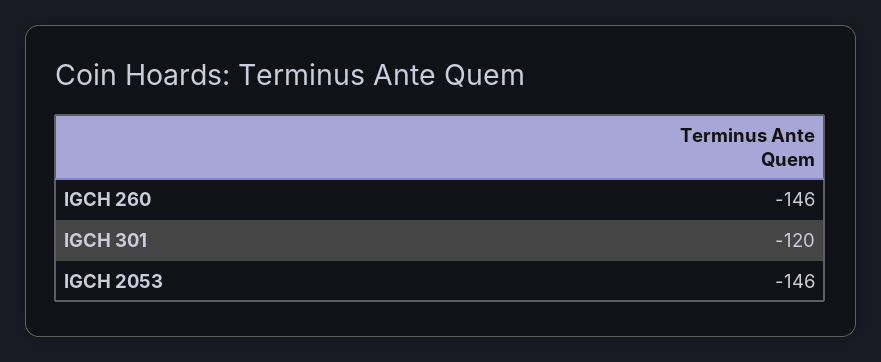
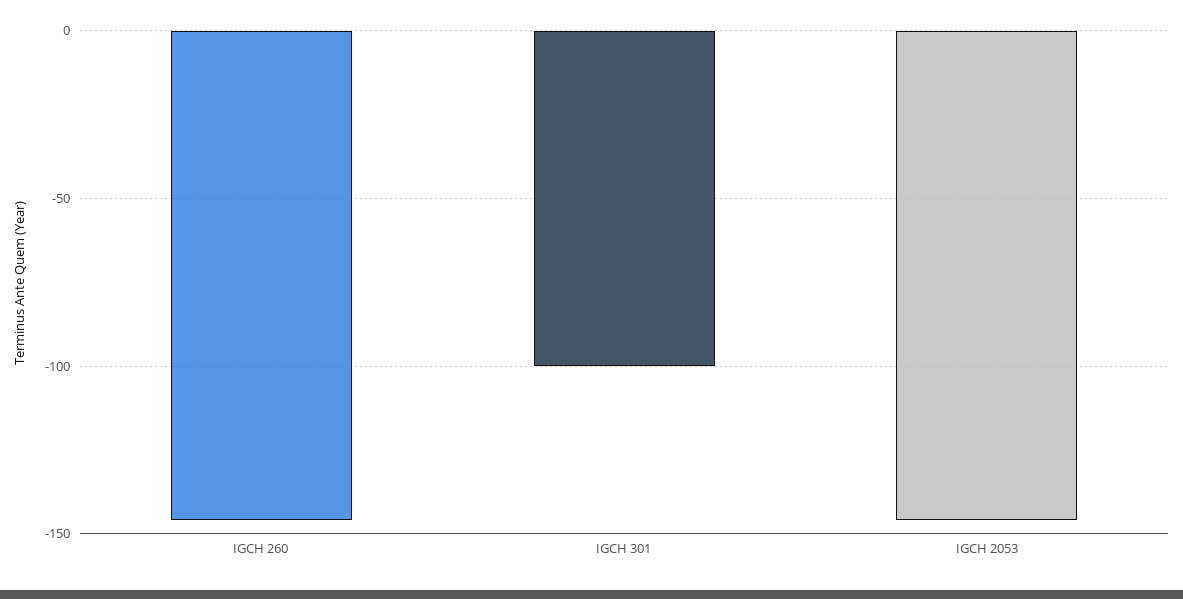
IGCH 301: -120 -> -100

